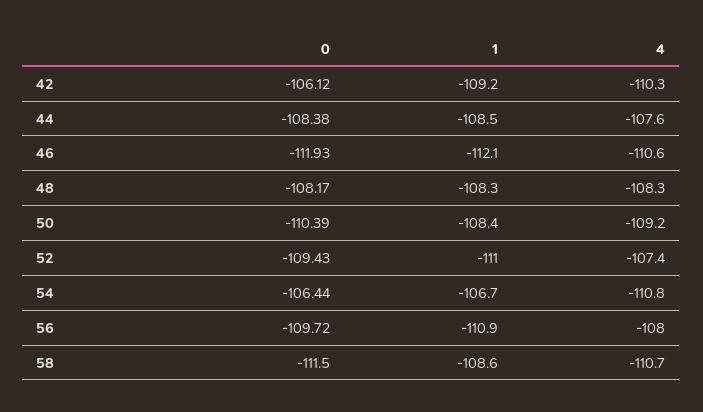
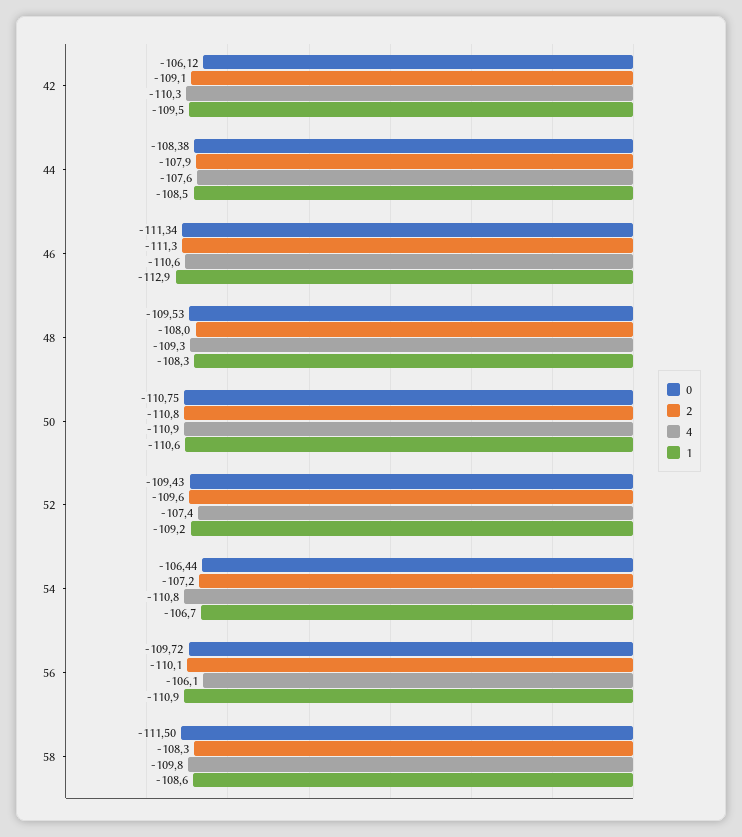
1, 42: -109.2 -> -109.5
0, 46: -111.93 -> -111.34
1, 46: -112.1 -> -112.9
0, 48: -108.17 -> -109.53
4, 48: -108.3 -> -109.3
0, 50: -110.39 -> -110.75
1, 50: -108.4 -> -110.6
4, 50: -109.2 -> -110.9
1, 52: -111 -> -109.2
4, 56: -108 -> -106.1
4, 58: -110.7 -> -109.8
2, 42: none -> -109.1
2, 44: none -> -107.9
2, 46: none -> -111.3
2, 48: none -> -108
2, 50: none -> -110.8
2, 52: none -> -109.6
2, 54: none -> -107.2
2, 56: none -> -110.1
2, 58: none -> -108.3

